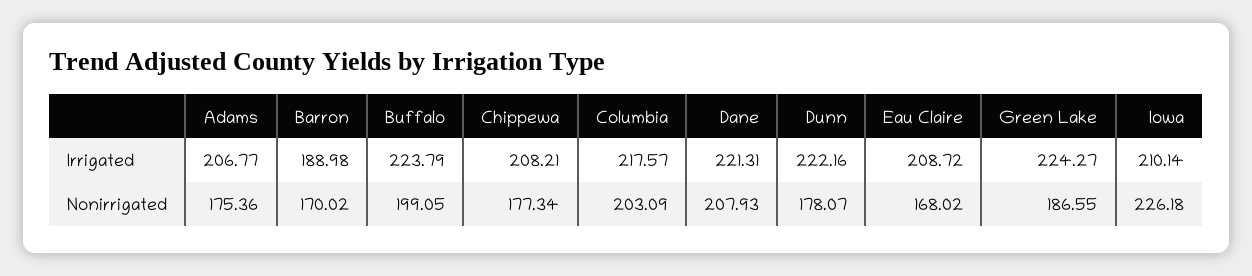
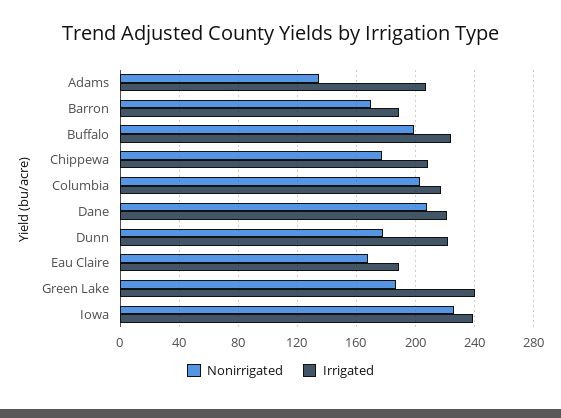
Irrigated, Eau Claire: 208.72 -> 190
Irrigated, Green Lake: 224.27 -> 240
Irrigated, Iowa: 210.14 -> 240
Nonirrigated, Adams: 175.36 -> 135

